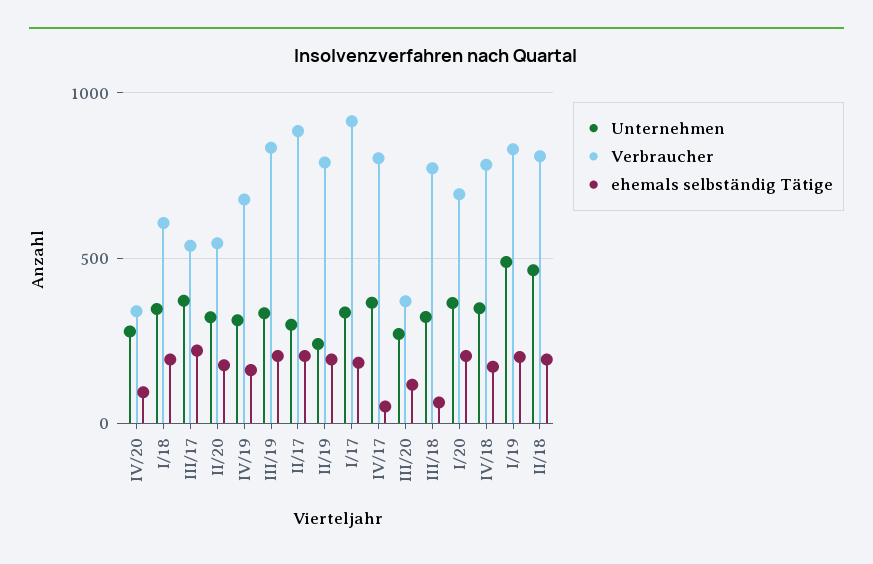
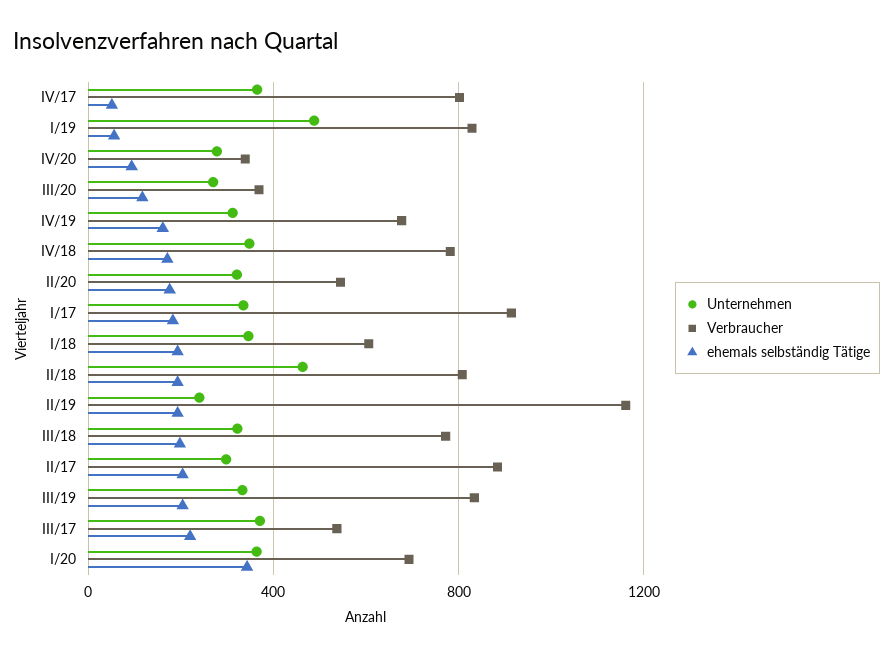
Verbraucher, II/19: 800 -> 1150
ehemals selbständig Tätige, III/18: 50 -> 200
ehemals selbständig Tätige, I/20: 200 -> 350
ehemals selbständig Tätige, I/19: 200 -> 50

